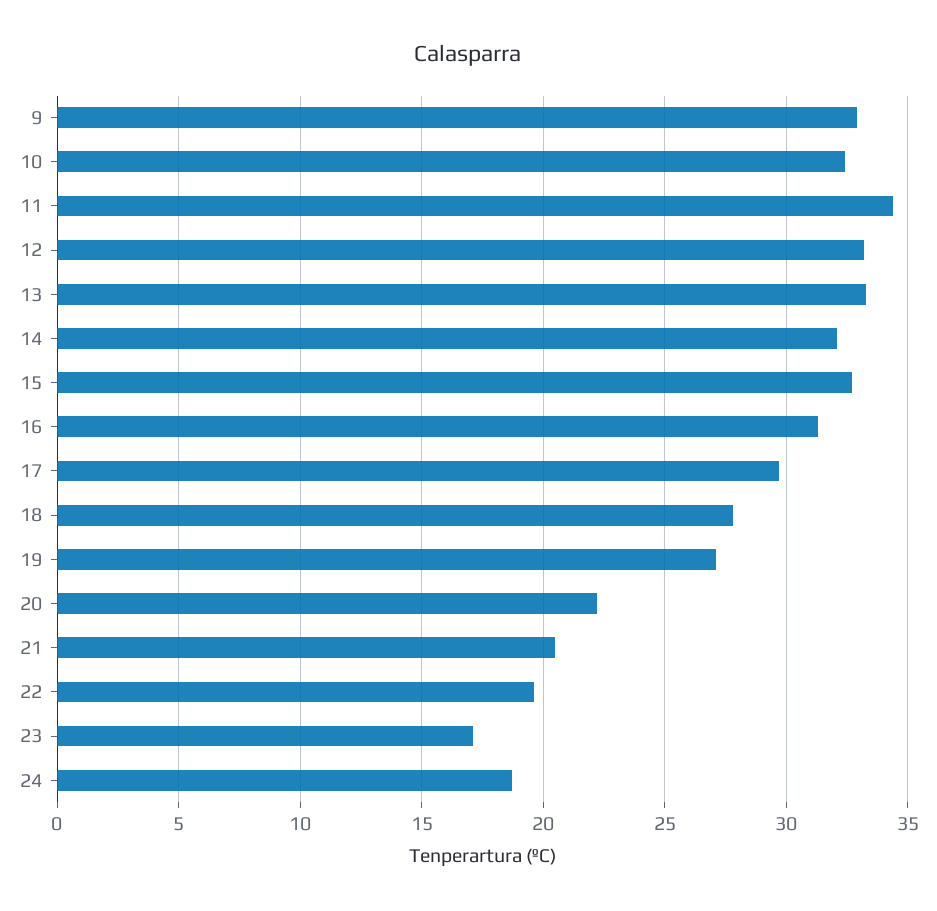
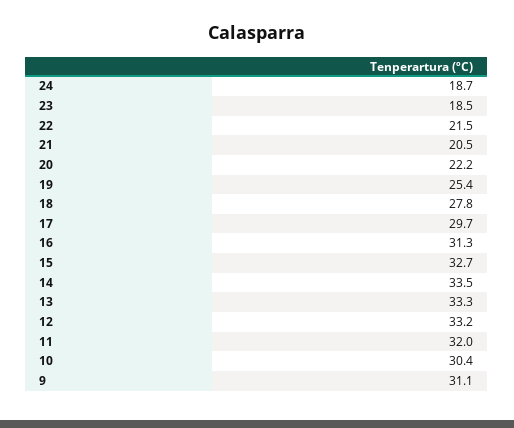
9: 33 -> 31.1
10: 32.5 -> 30.4
11: 34.5 -> 32
14: 32 -> 33.5
19: 27 -> 25.4
22: 19.5 -> 21.5
23: 17 -> 18.5

